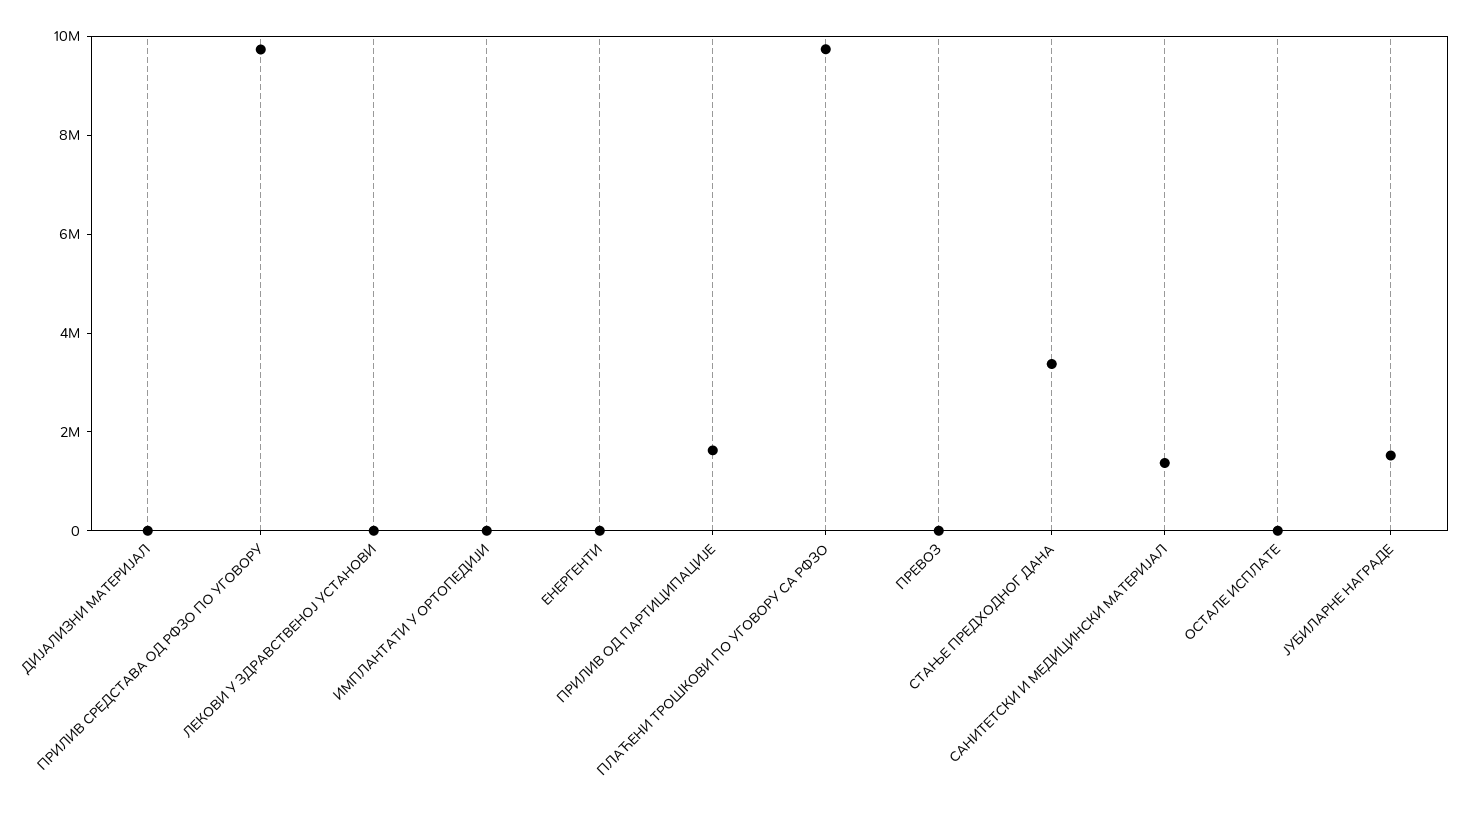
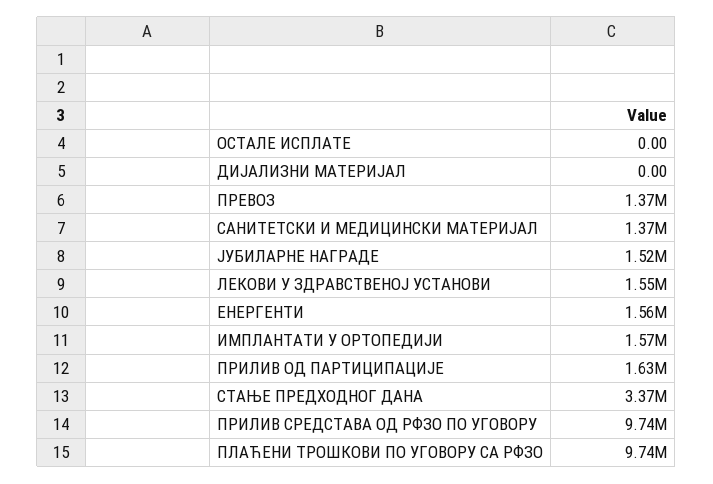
ЛЕКОВИ У ЗДРАВСТВЕНОЈ УСТАНОВИ: 0 -> 1550000
ИМПЛАНТАТИ У ОРТОПЕДИЈИ: 0 -> 1570000
ЕНЕРГЕНТИ: 0 -> 1560000
ПРЕВОЗ: 0 -> 1370000

